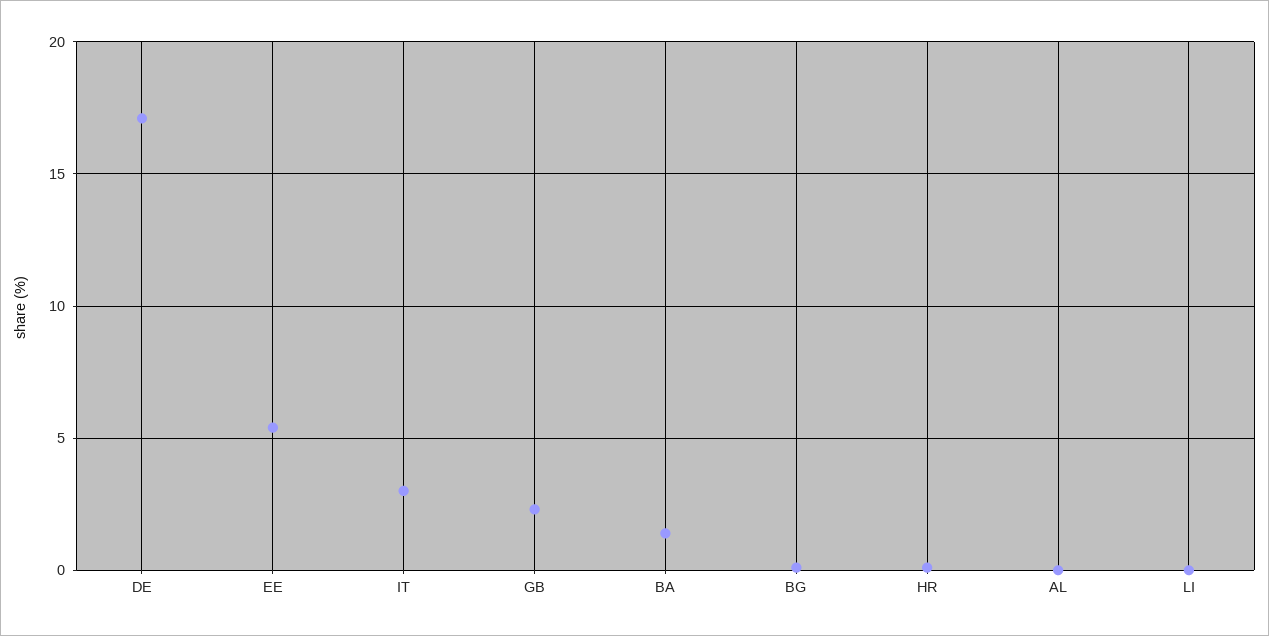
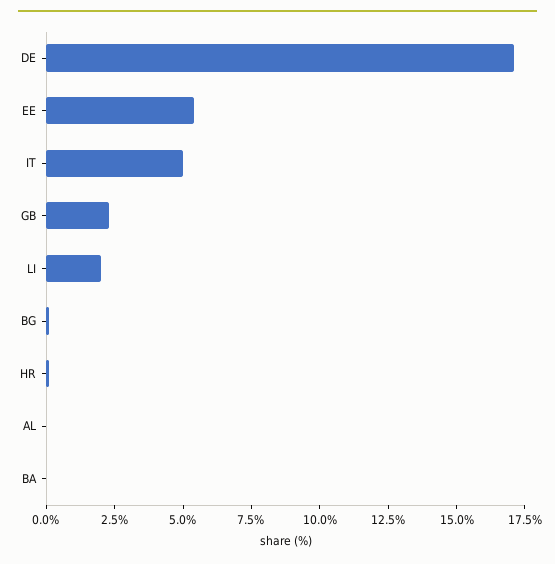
IT: 3 -> 5
BA: 1.5 -> 0
LI: 0 -> 2

